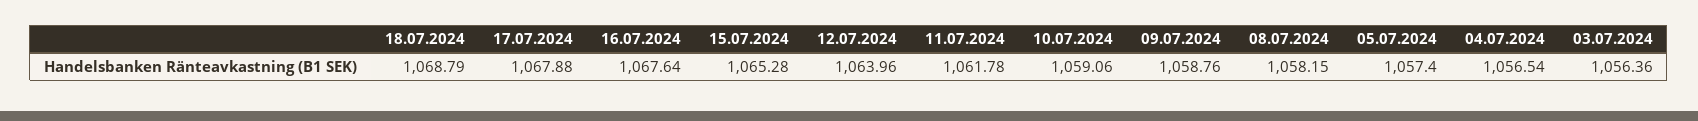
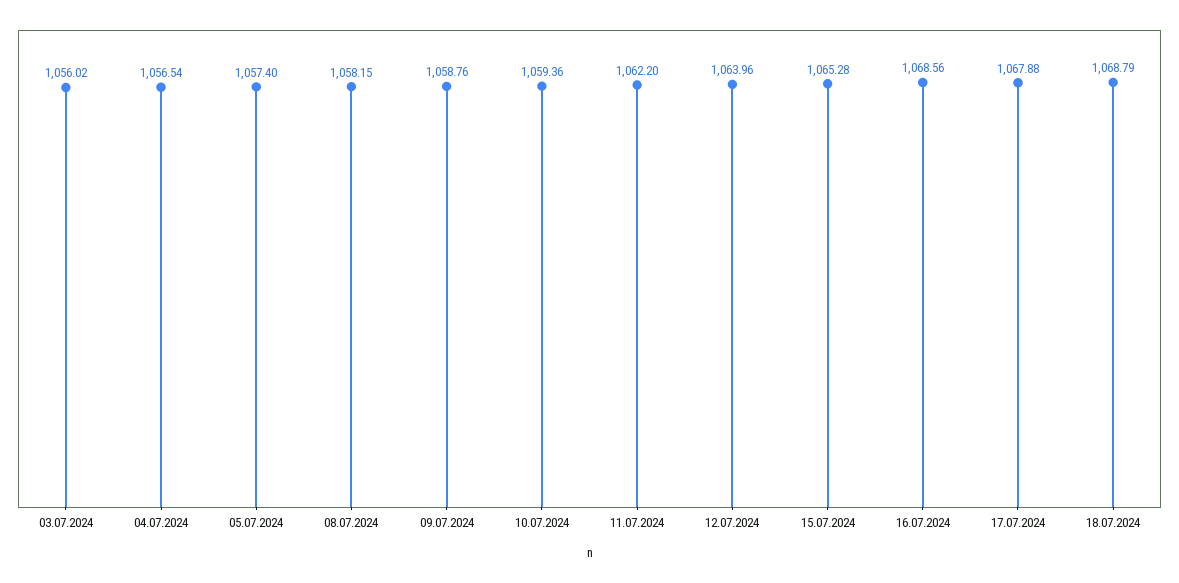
16.07.2024: 1067.64 -> 1068.56
11.07.2024: 1061.78 -> 1062.2
10.07.2024: 1059.06 -> 1059.36
03.07.2024: 1056.36 -> 1056.02

